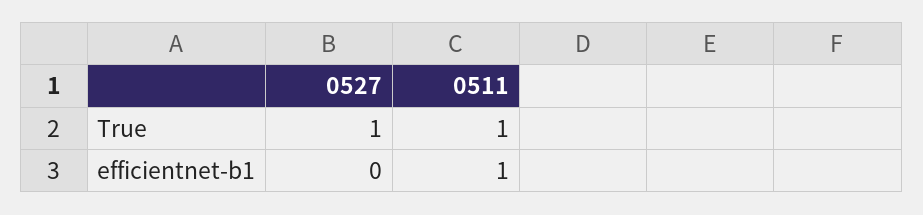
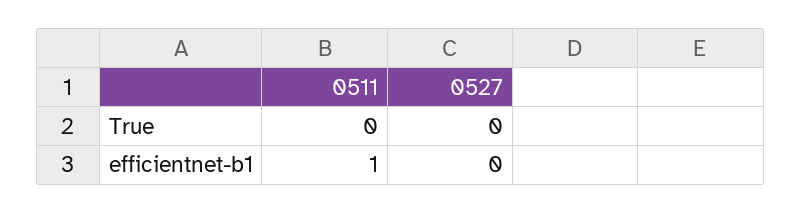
0527, True: 1 -> 0
0511, True: 1 -> 0

